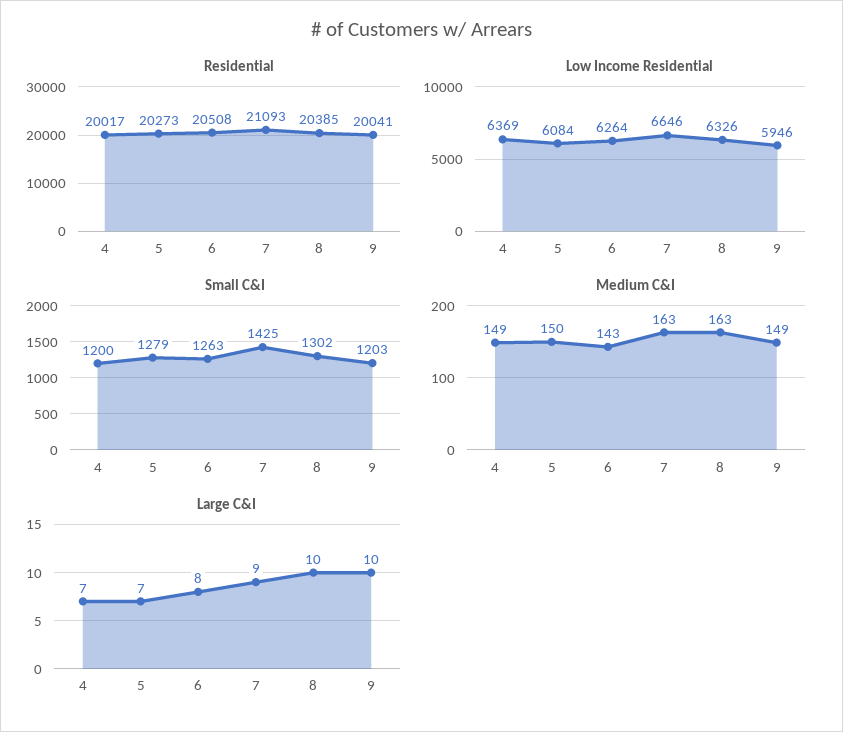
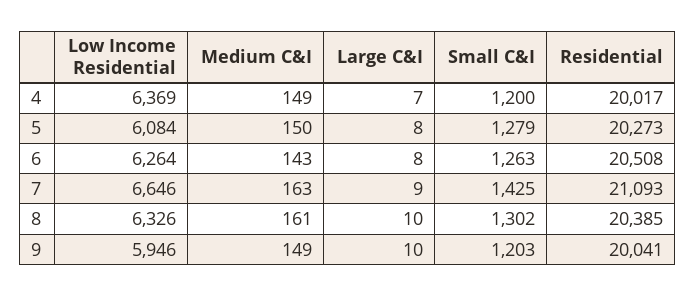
Medium C&I, 8: 163 -> 161
Large C&I, 5: 7 -> 8

